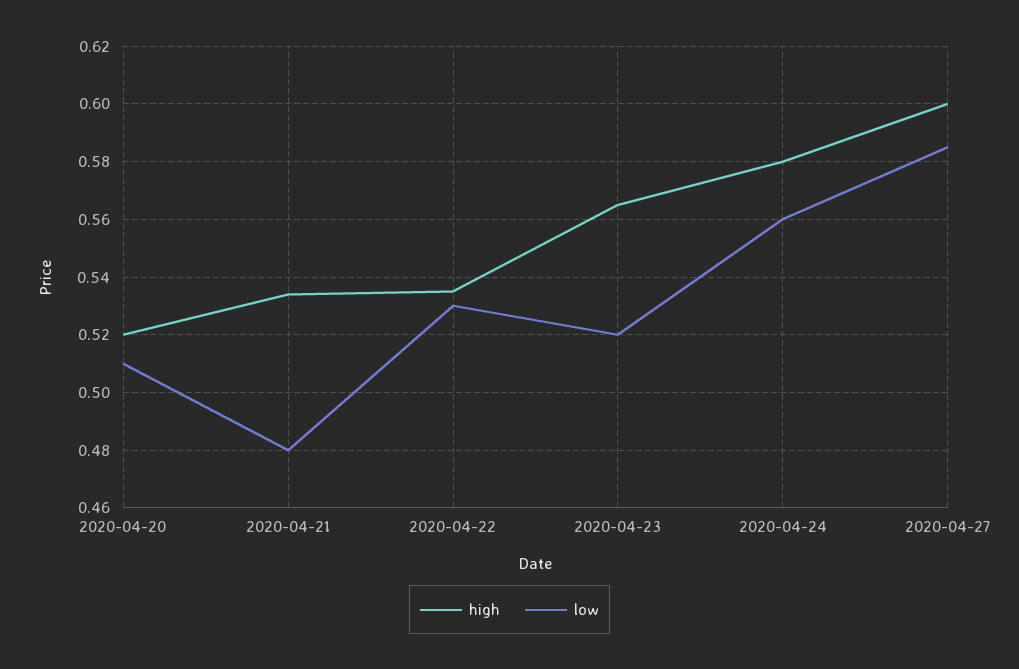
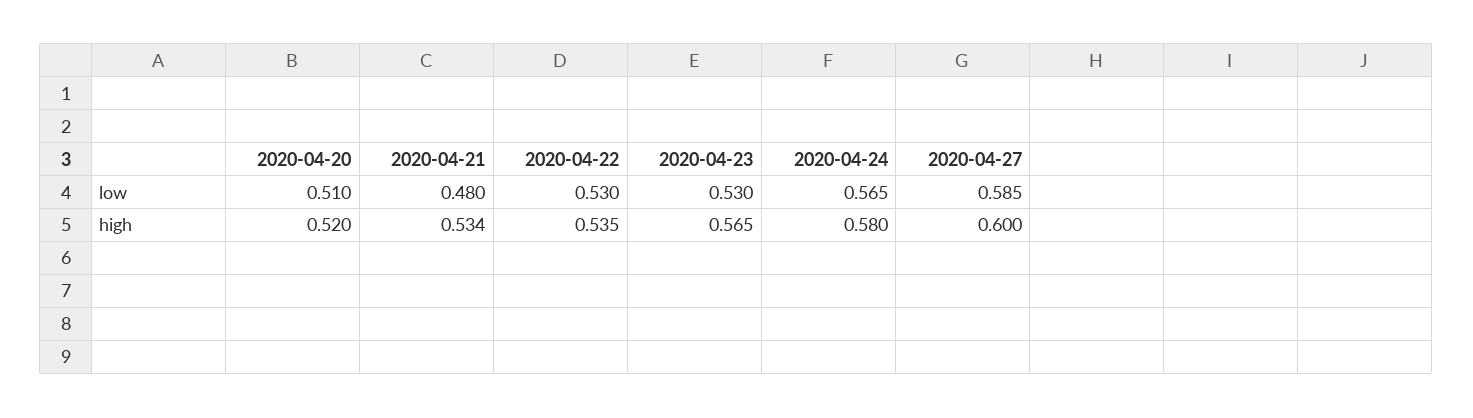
low, 2020-04-23: 0.52 -> 0.53
low, 2020-04-24: 0.56 -> 0.565

